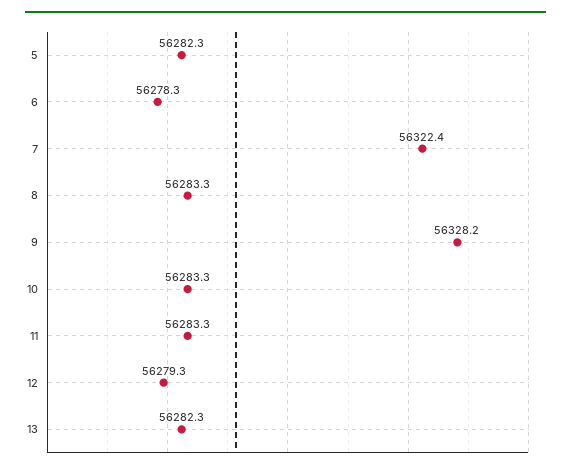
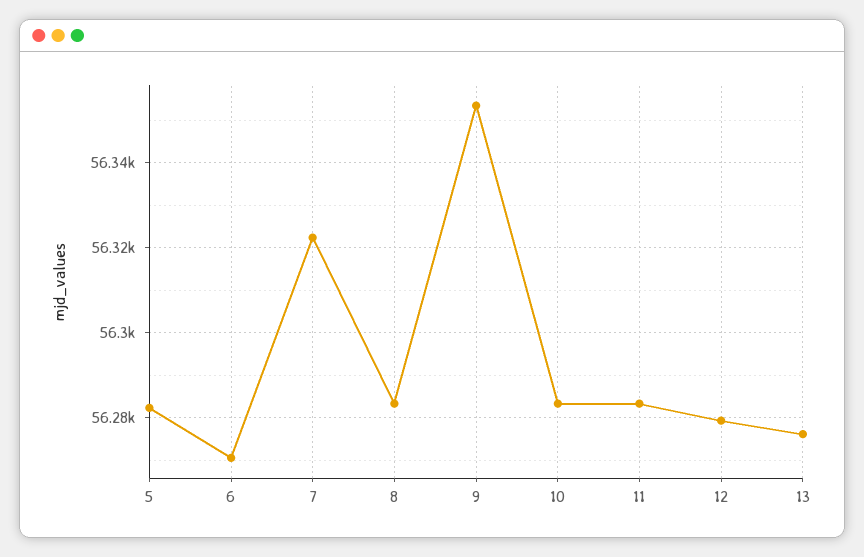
6: 56278.3 -> 56270
9: 56328.2 -> 56354
13: 56282.3 -> 56276

